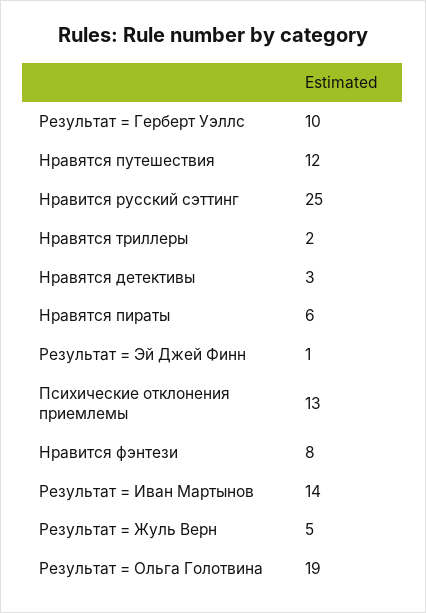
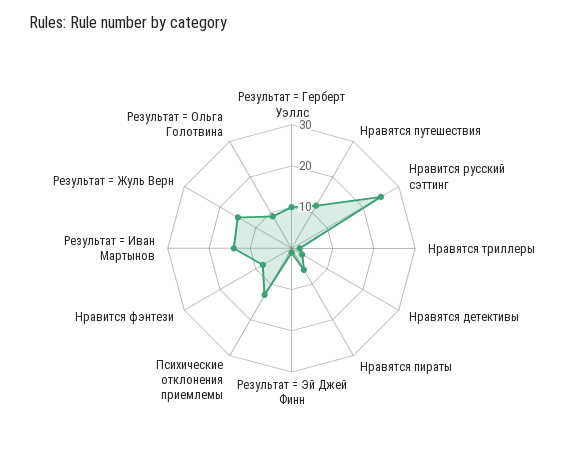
Результат = Жуль Верн: 5 -> 15
Результат = Ольга Голотвина: 19 -> 10

